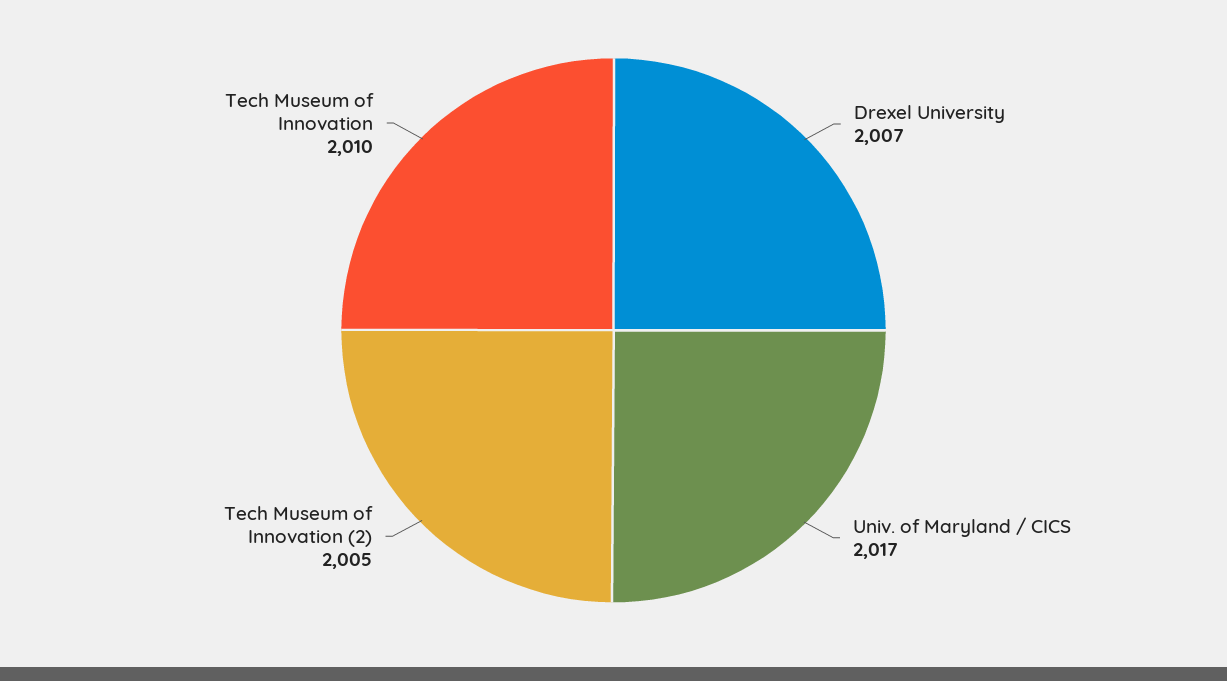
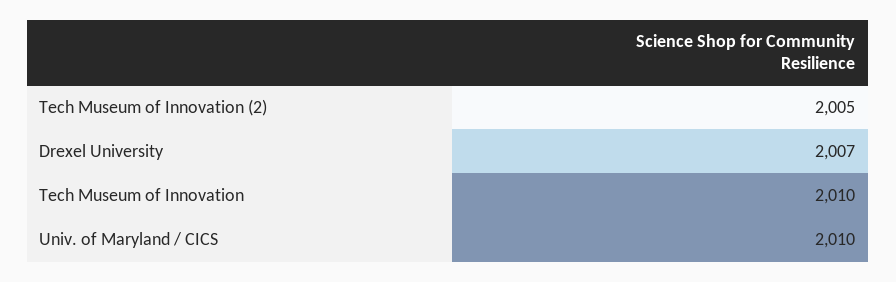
Univ. of Maryland / CICS: 2017 -> 2010

